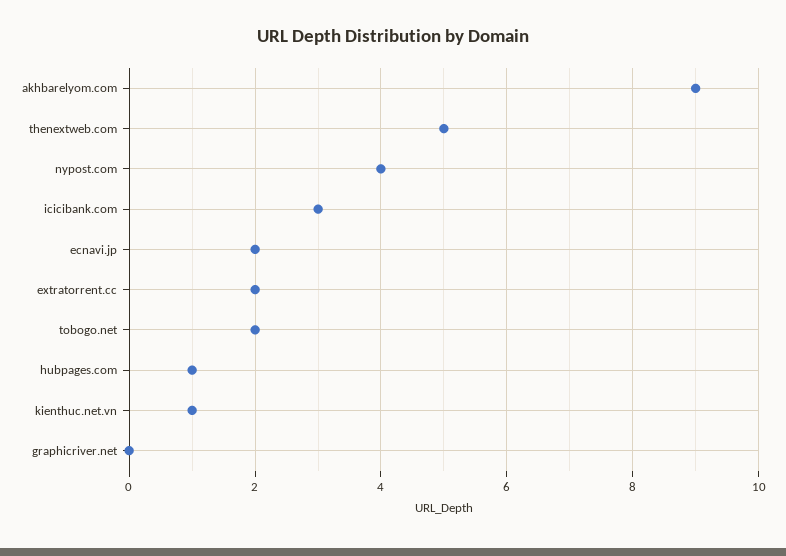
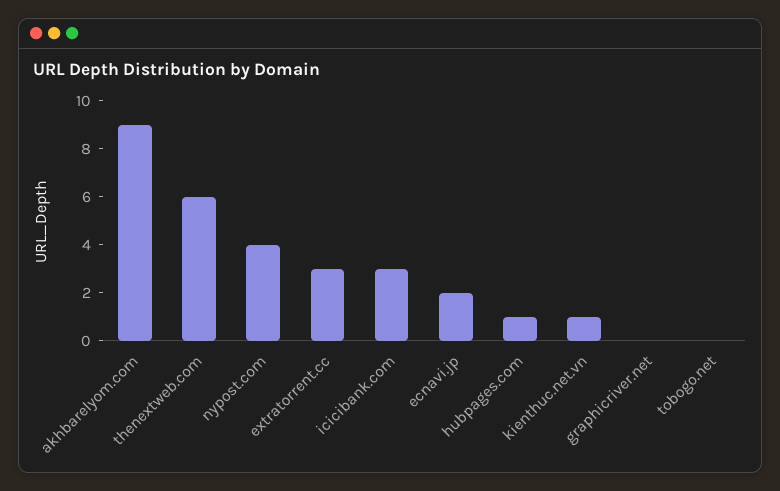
thenextweb.com: 5 -> 6
extratorrent.cc: 2 -> 3
tobogo.net: 2 -> 0

